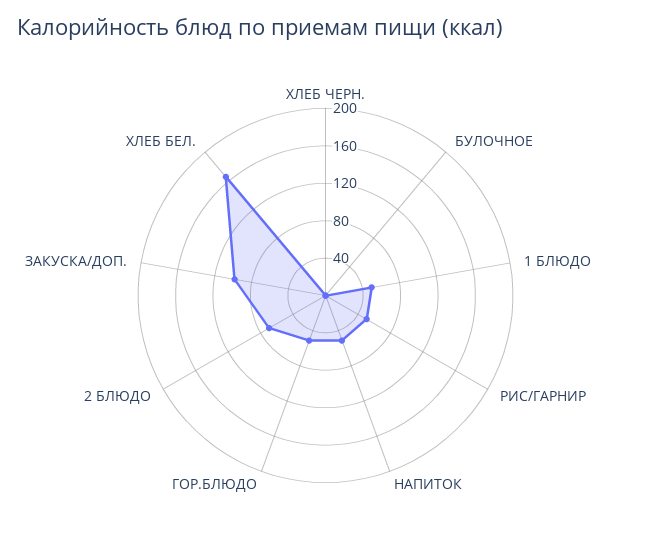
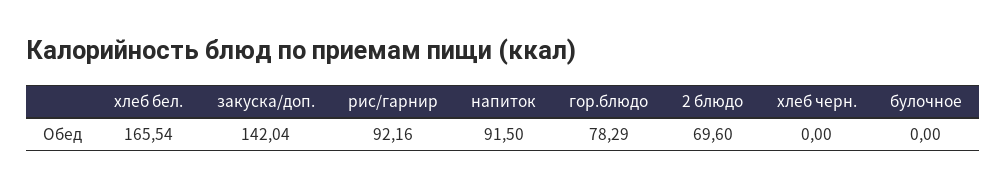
1 БЛЮДО: 50 -> none
РИС/ГАРНИР: 50 -> 92.16
НАПИТОК: 50 -> 91.5
ГОР.БЛЮДО: 50 -> 78.29
ЗАКУСКА/ДОП.: 100 -> 142.04

